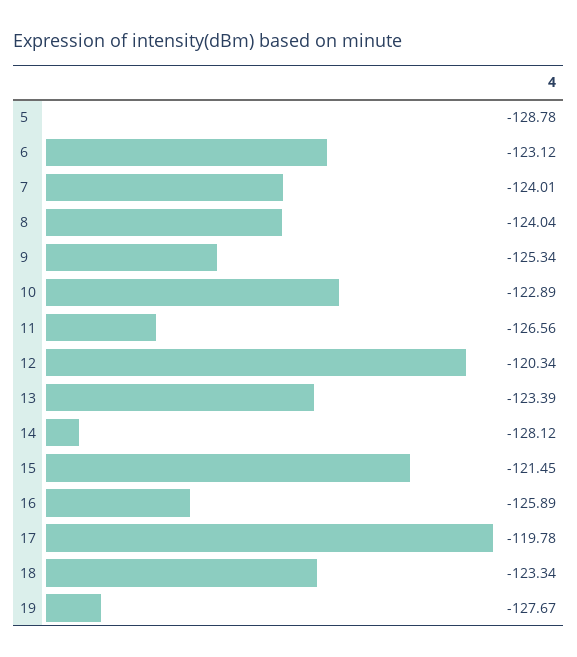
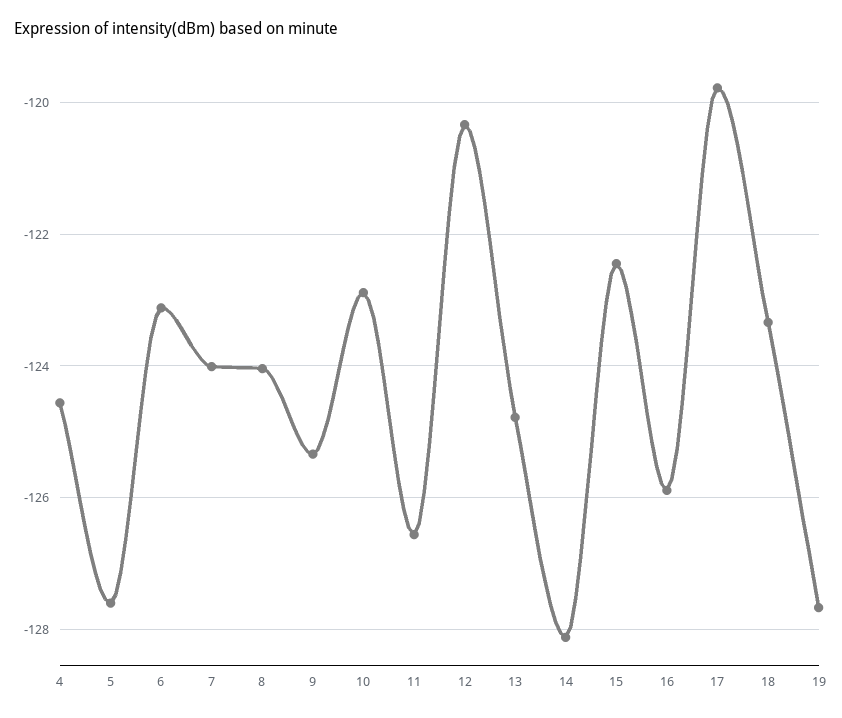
5: -128.78 -> -127.6
13: -123.39 -> -124.8
15: -121.45 -> -122.4
4: none -> -124.6

